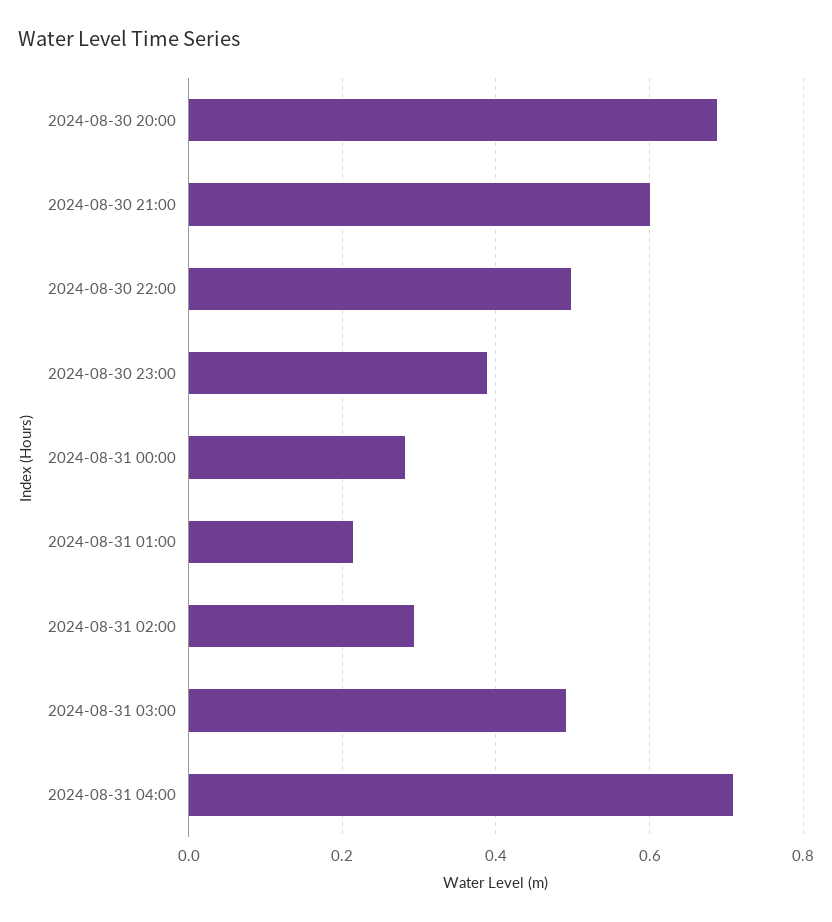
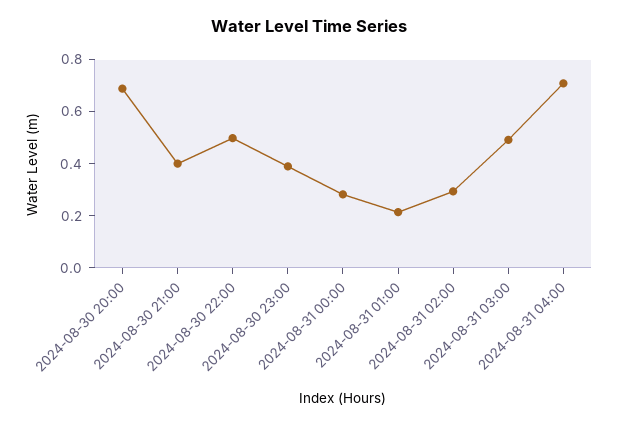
2024-08-30 21:00: 0.6 -> 0.4

